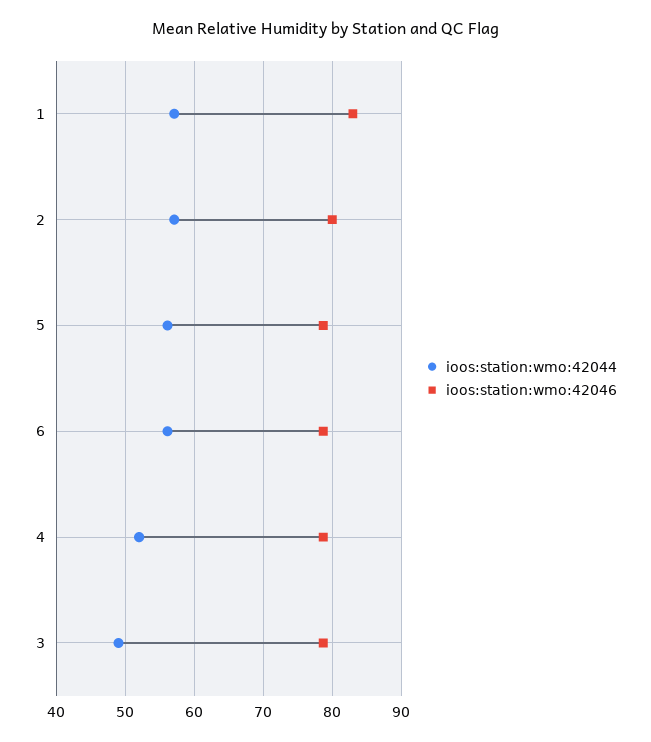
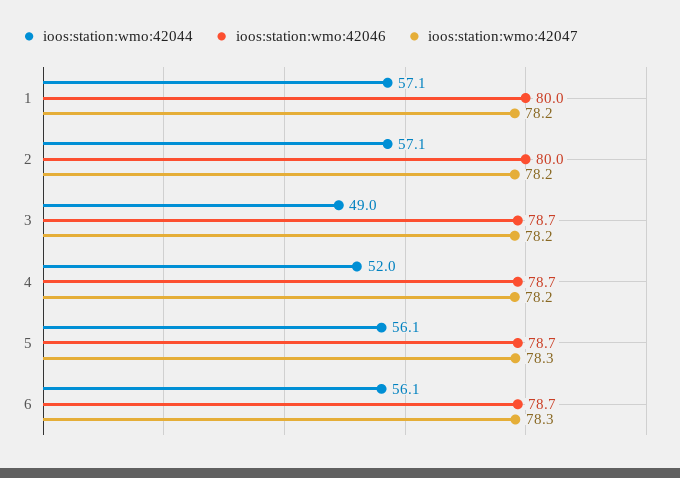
ioos:station:wmo:42046, 1: 83 -> 80
ioos:station:wmo:42047, 1: none -> 78.2
ioos:station:wmo:42047, 2: none -> 78.2
ioos:station:wmo:42047, 3: none -> 78.2
ioos:station:wmo:42047, 4: none -> 78.2
ioos:station:wmo:42047, 5: none -> 78.3
ioos:station:wmo:42047, 6: none -> 78.3

